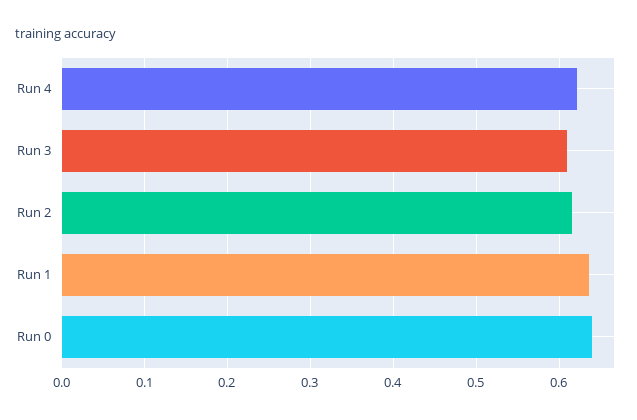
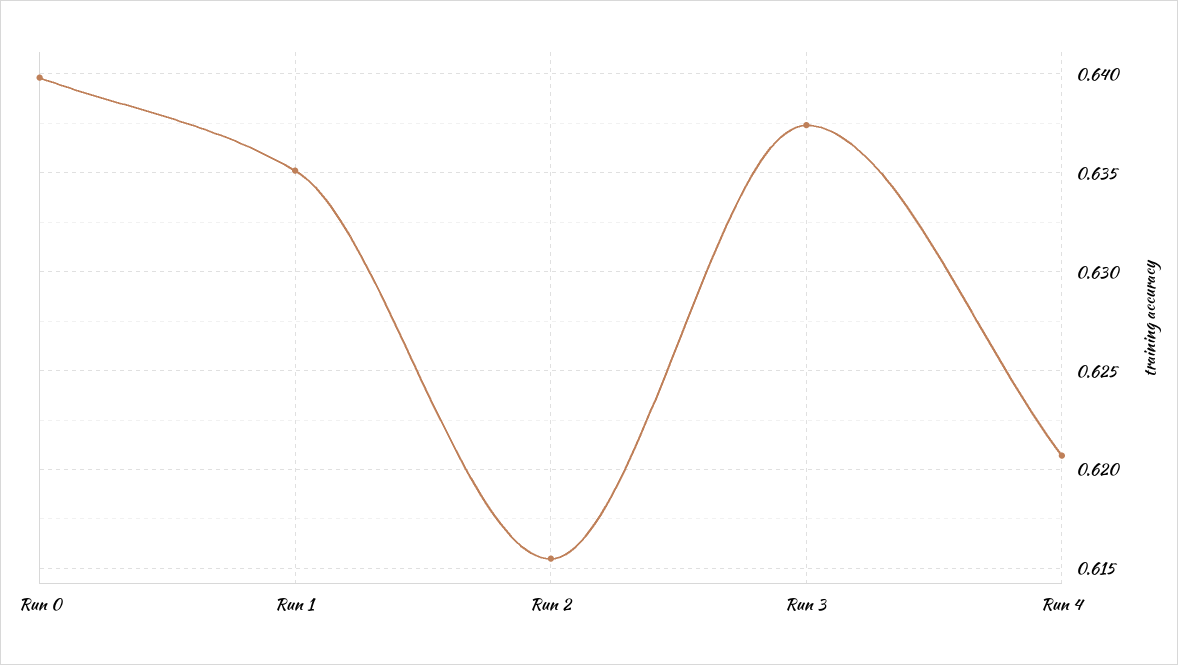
Run 3: 0.61 -> 0.6375

